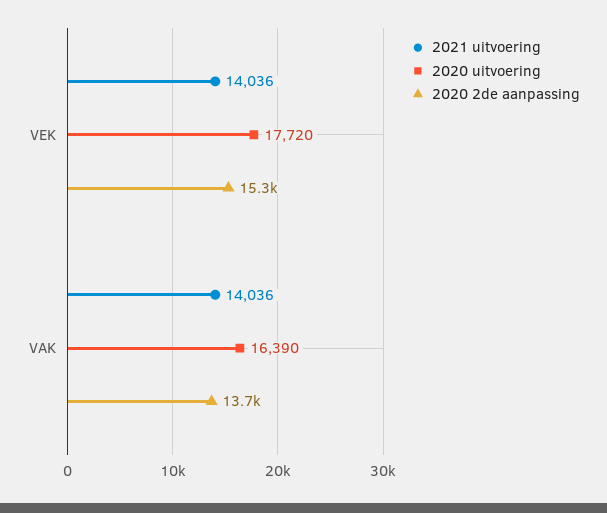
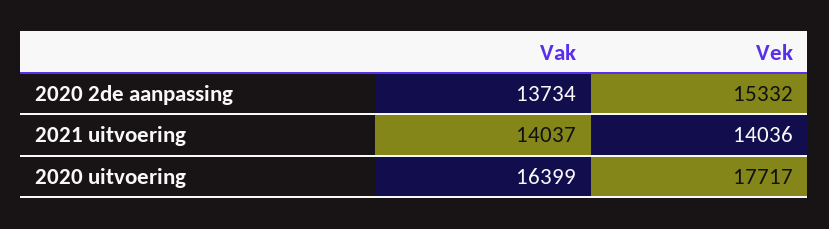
2020 uitvoering, VEK: 17720 -> 17717
2021 uitvoering, VAK: 14036 -> 14037
2020 uitvoering, VAK: 16390 -> 16399

